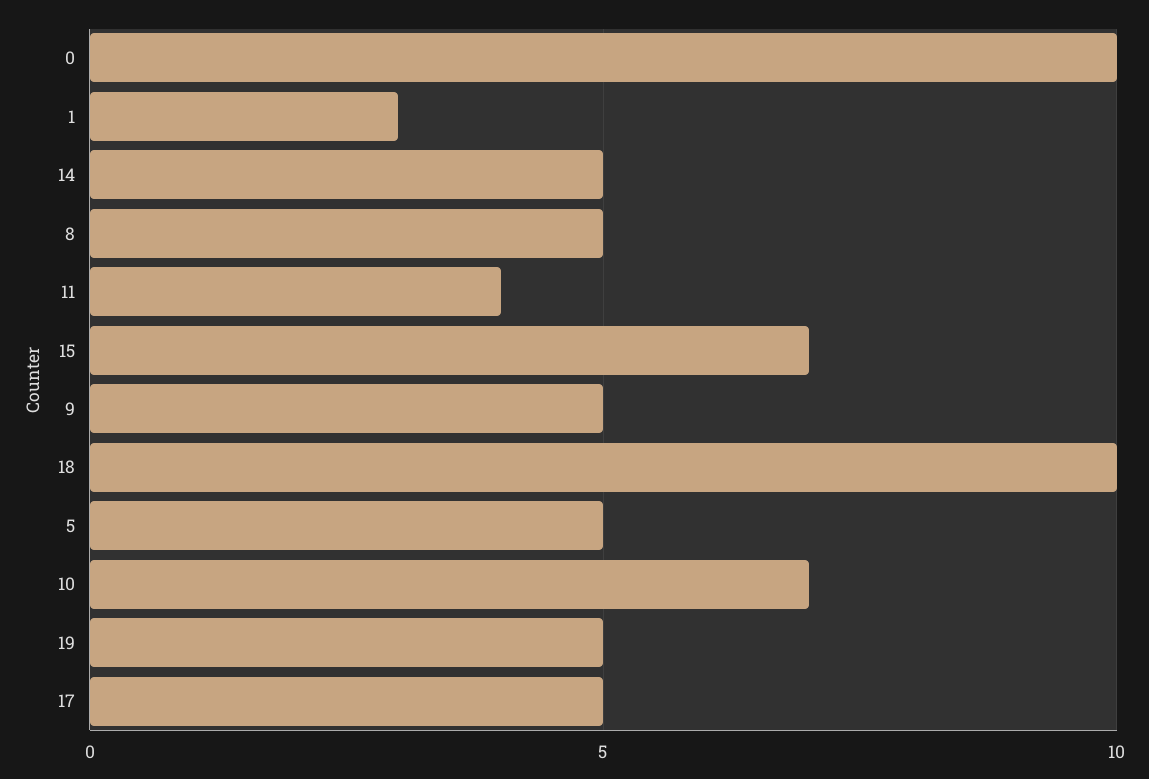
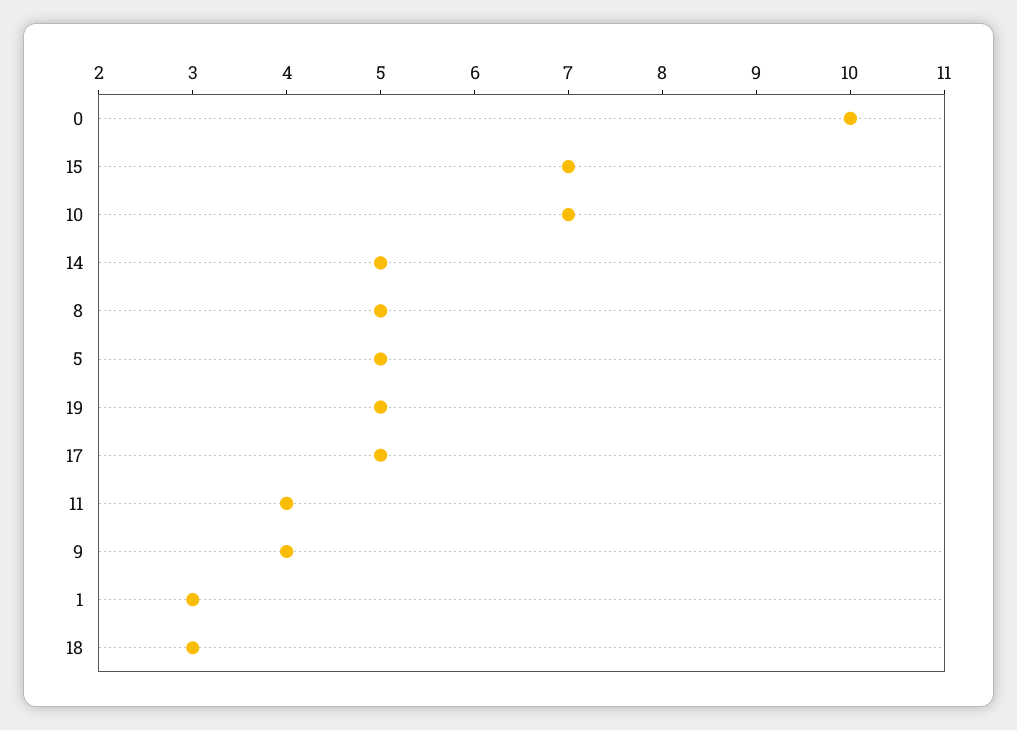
9: 5 -> 4
18: 10 -> 3

